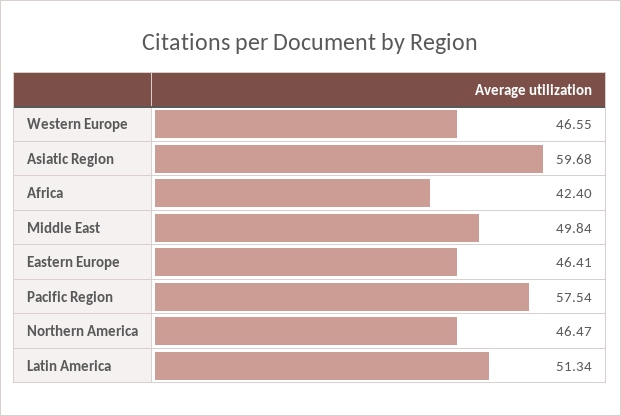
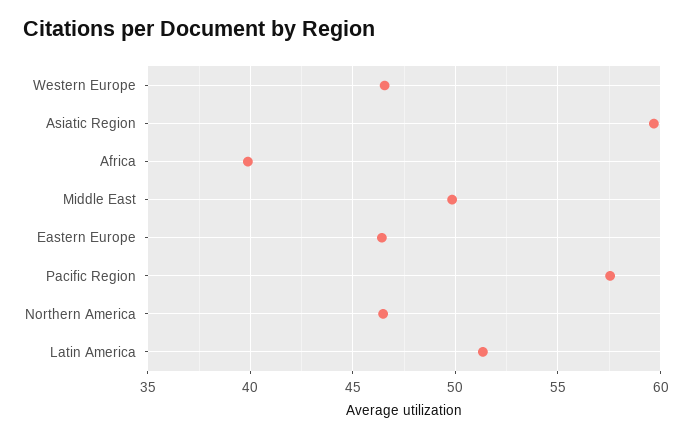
Africa: 42.4 -> 40

